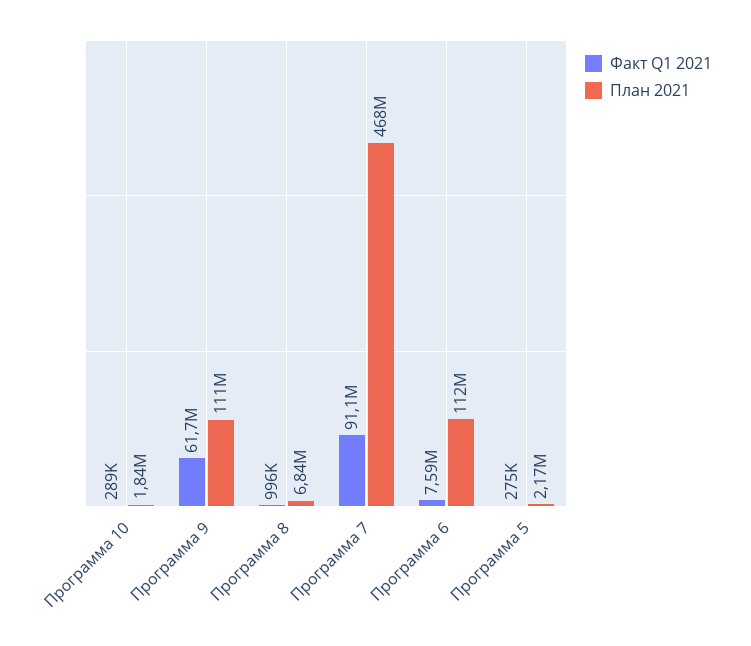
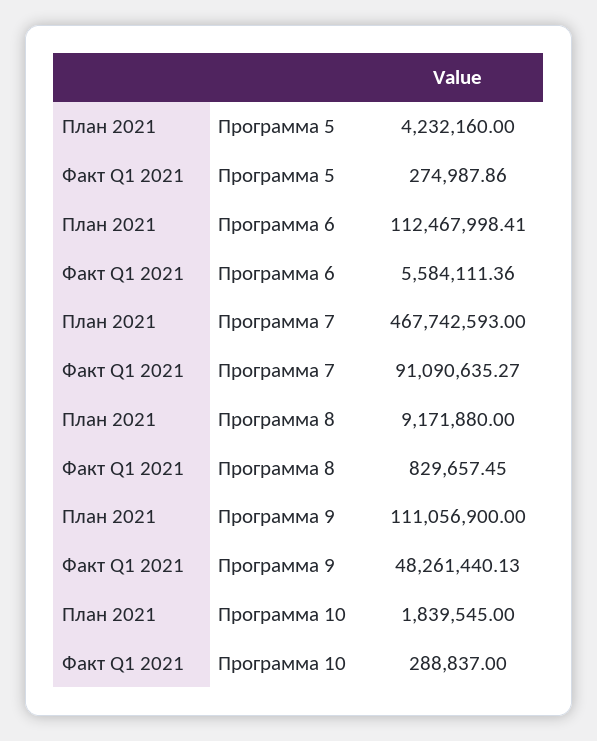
Факт Q1 2021, Программа 9: 61700000 -> 48261440.13
Факт Q1 2021, Программа 8: 996000 -> 829657.45
План 2021, Программа 8: 6840000 -> 9171880
Факт Q1 2021, Программа 6: 7590000 -> 5584111.36
План 2021, Программа 5: 2170000 -> 4232160

